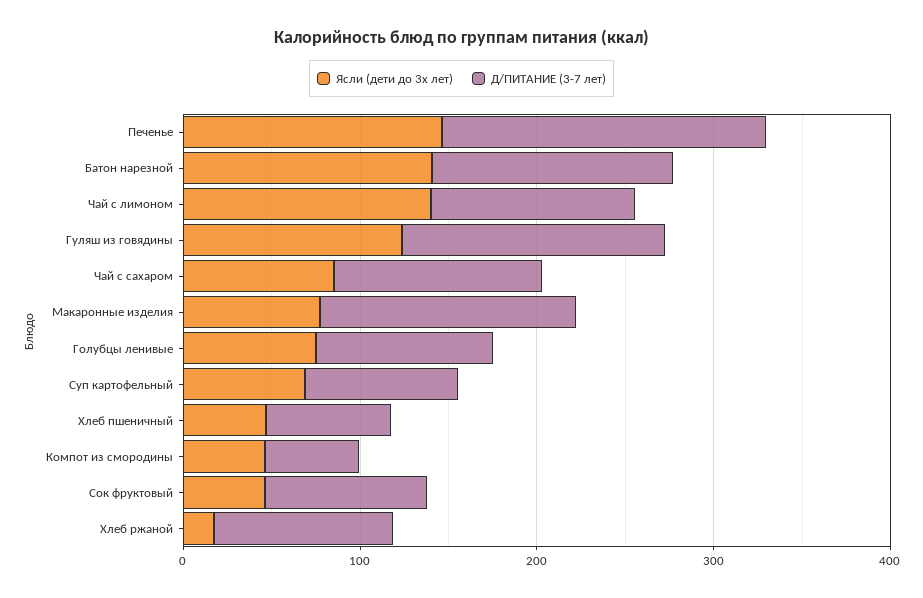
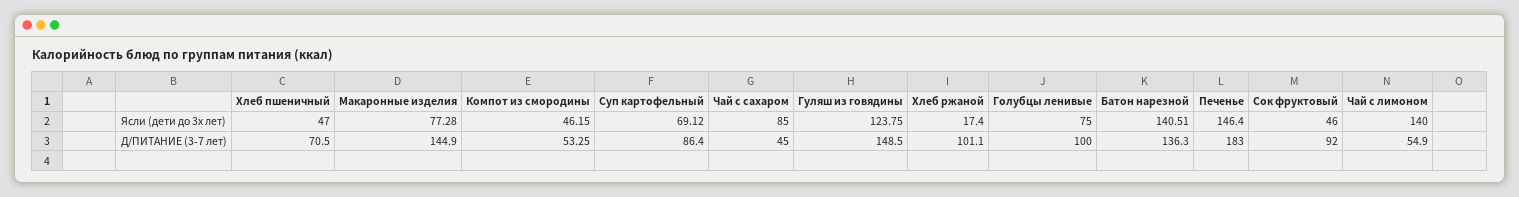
Д/ПИТАНИЕ (3-7 лет), Чай с лимоном: 120 -> 54.9
Д/ПИТАНИЕ (3-7 лет), Чай с сахаром: 120 -> 45

